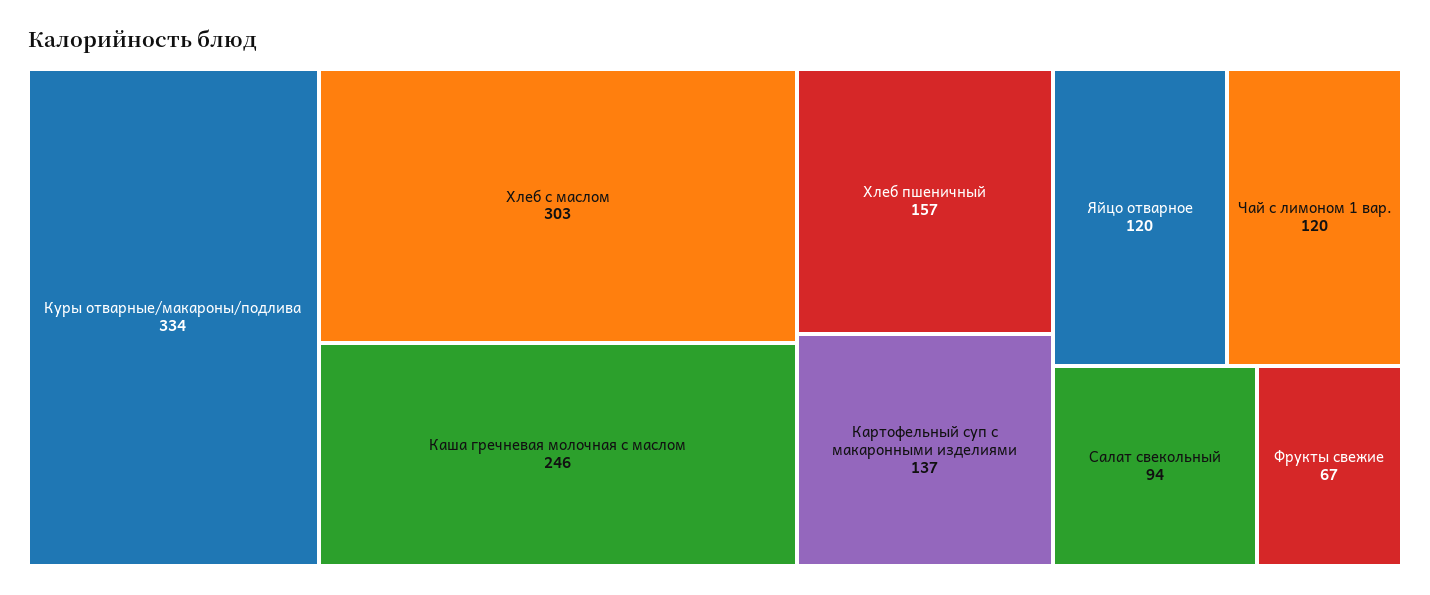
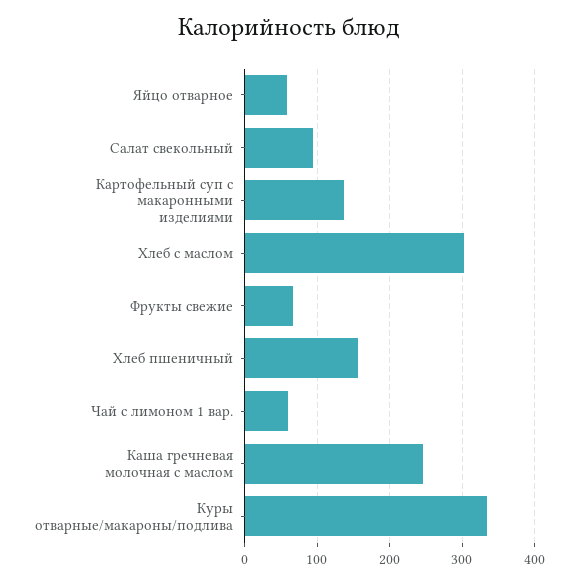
Яйцо отварное: 120 -> 60
Чай с лимоном 1 вар.: 120 -> 60

